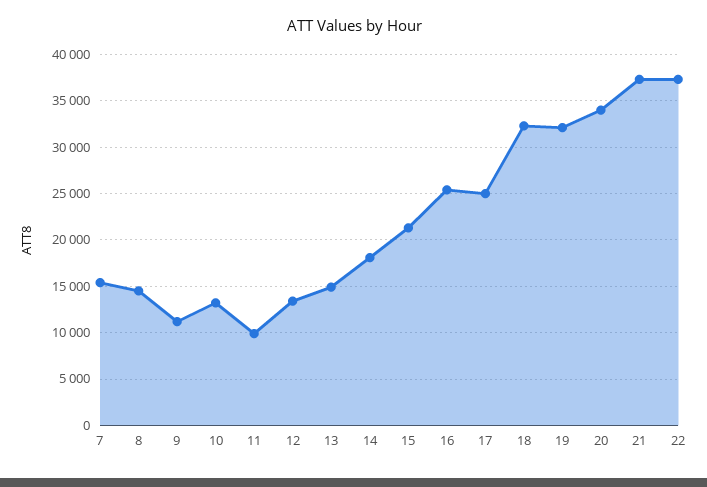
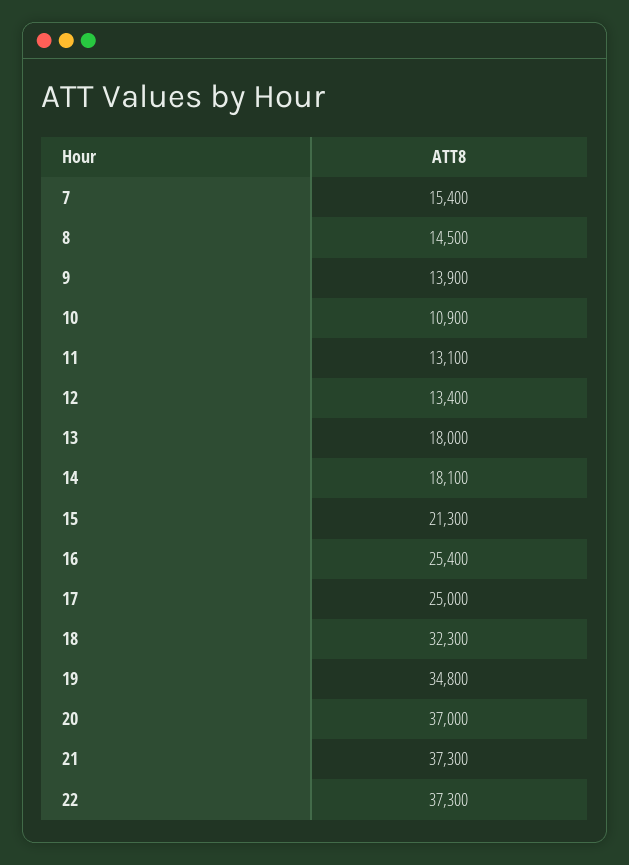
9: 11000 -> 13900
10: 13000 -> 10900
11: 10000 -> 13100
13: 15000 -> 18000
19: 32000 -> 34800
20: 34000 -> 37000

